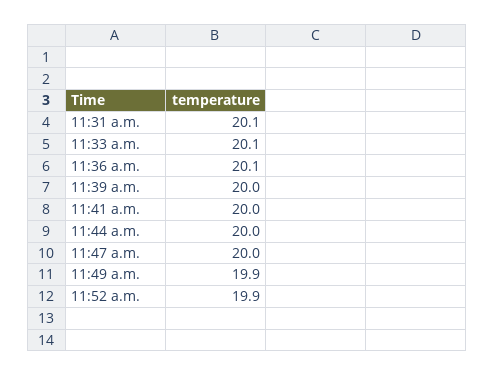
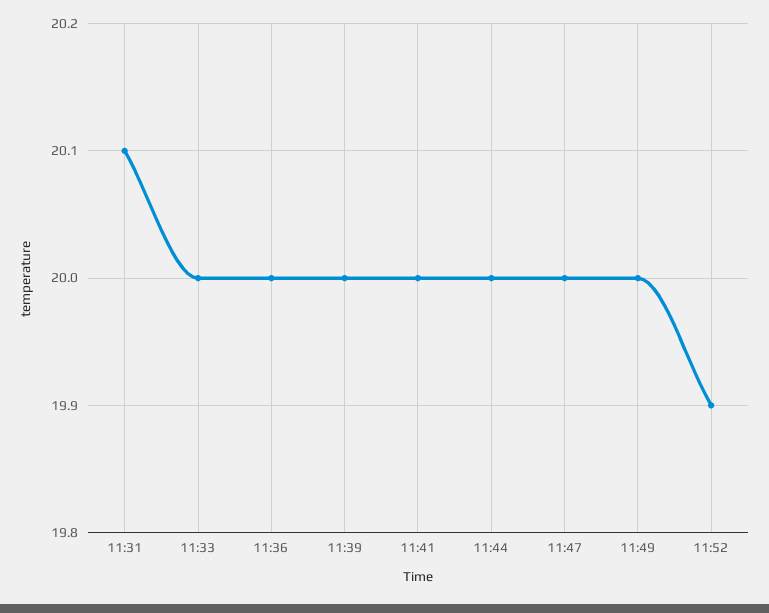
11:33 a.m.: 20.1 -> 20
11:36 a.m.: 20.1 -> 20
11:49 a.m.: 19.9 -> 20

